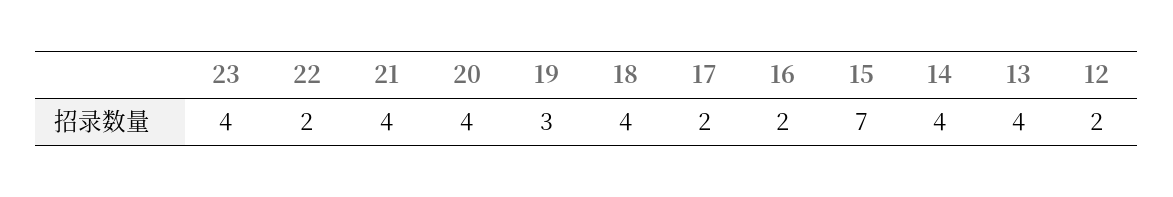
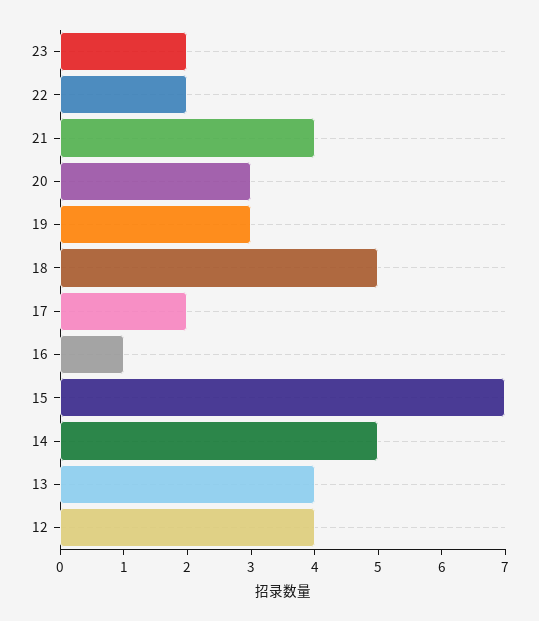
23: 4 -> 2
20: 4 -> 3
18: 4 -> 5
16: 2 -> 1
14: 4 -> 5
12: 2 -> 4

